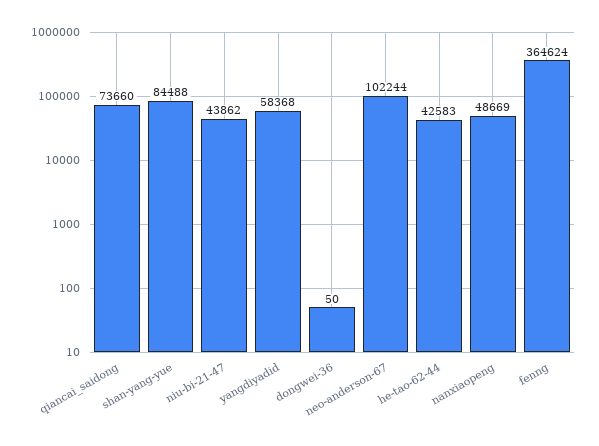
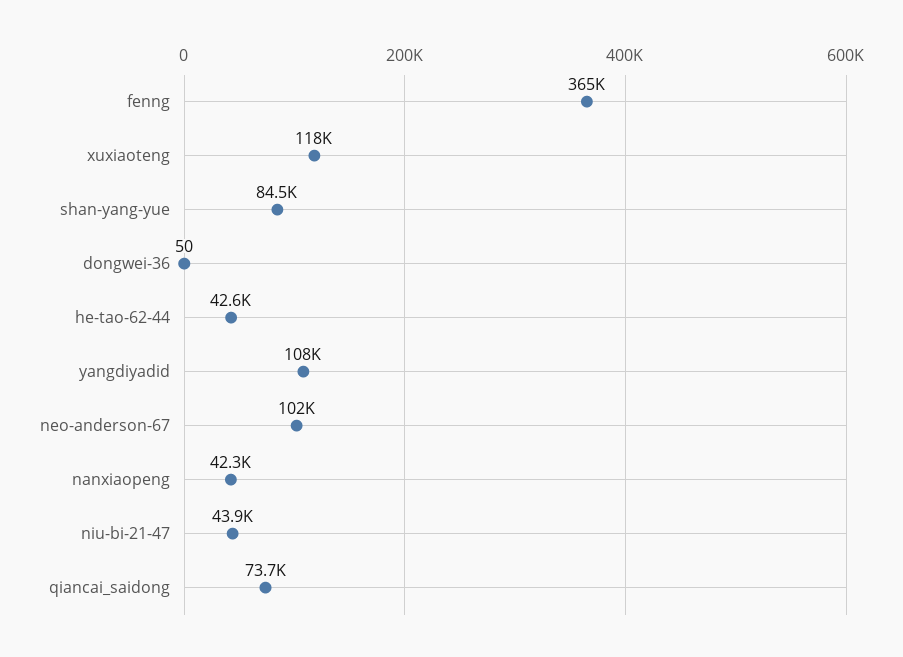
yangdiyadid: 58368 -> 108000
nanxiaopeng: 48669 -> 42300
xuxiaoteng: none -> 118000

